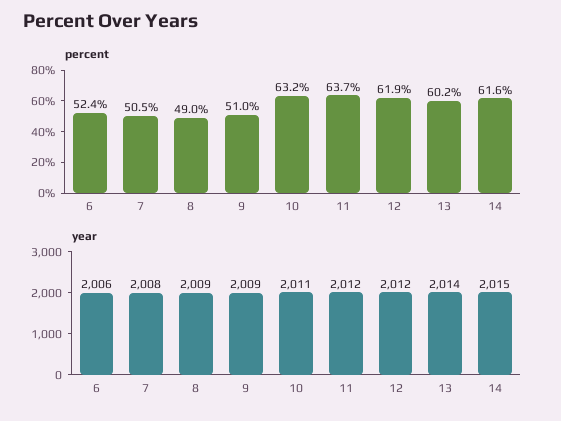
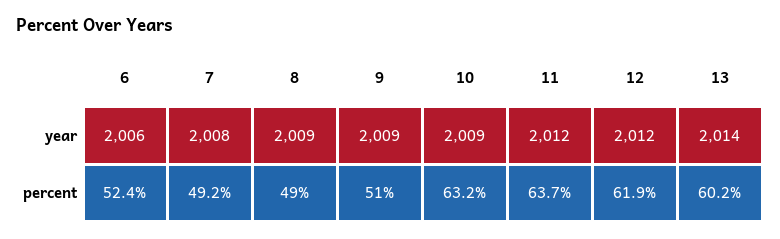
percent, 7: 50.5 -> 49.2
percent, 14: 61.6 -> none
year, 10: 2011 -> 2009
year, 14: 2015 -> none

